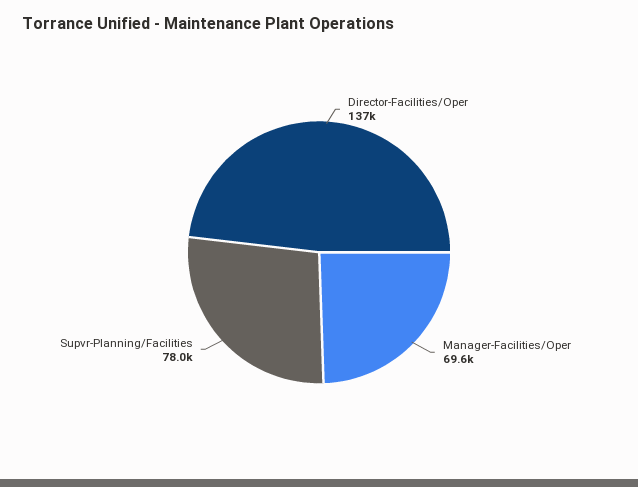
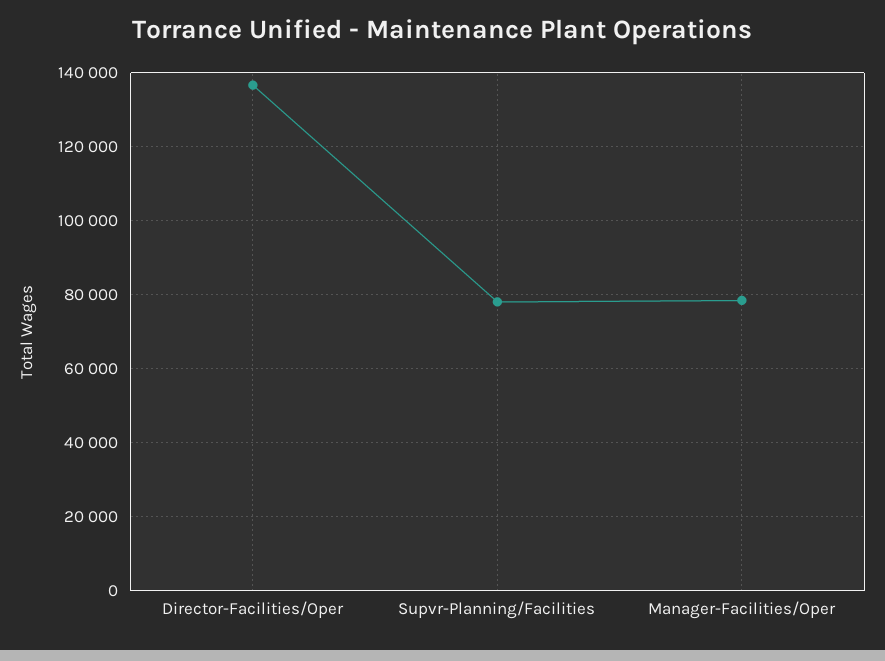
Manager-Facilities/Oper: 69600 -> 78000

